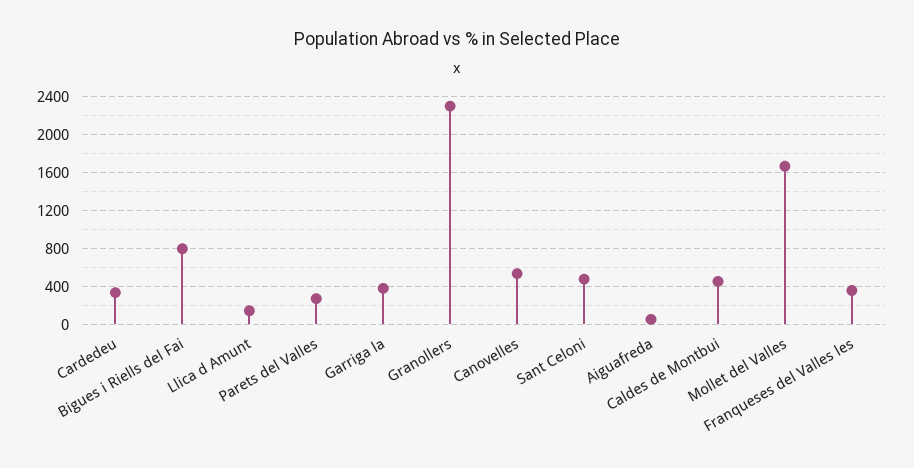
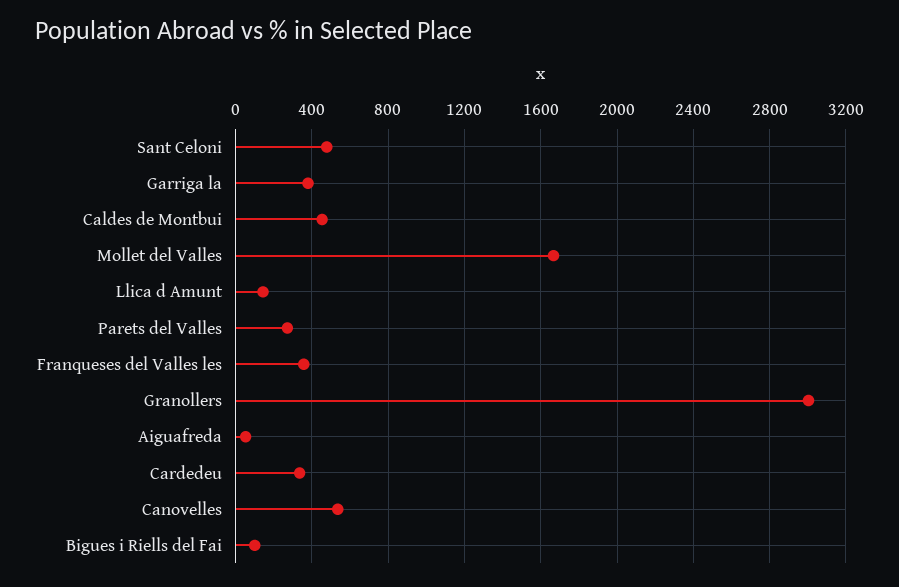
Bigues i Riells del Fai: 800 -> 100
Granollers: 2300 -> 3000

